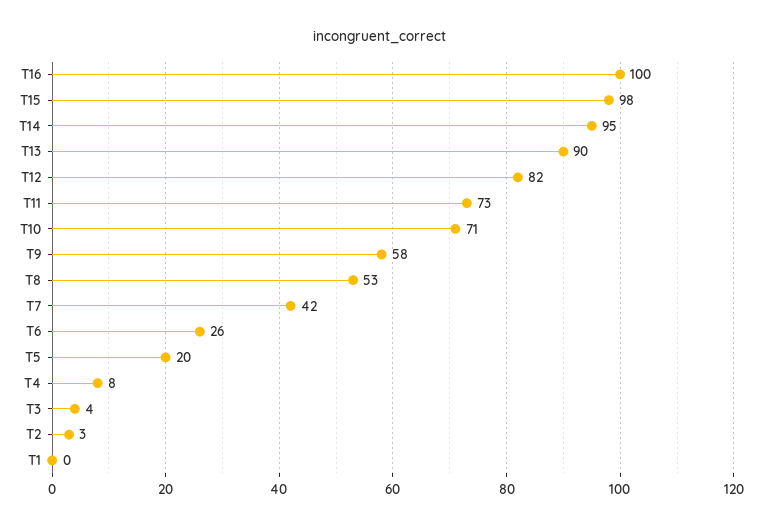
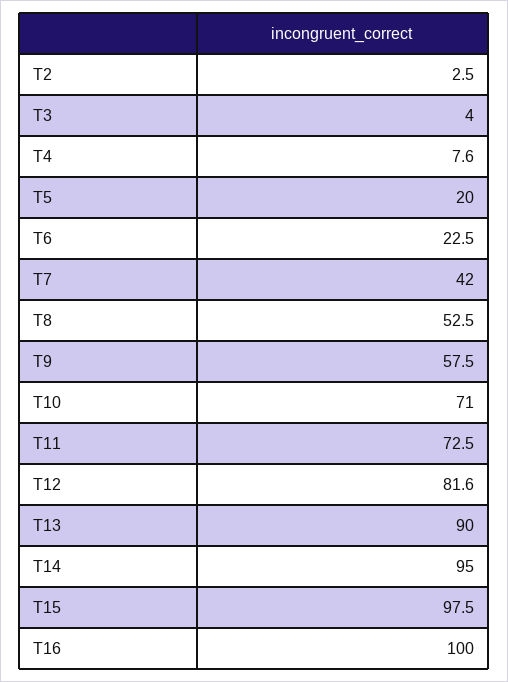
T6: 26 -> 22.5
T1: 0 -> none

